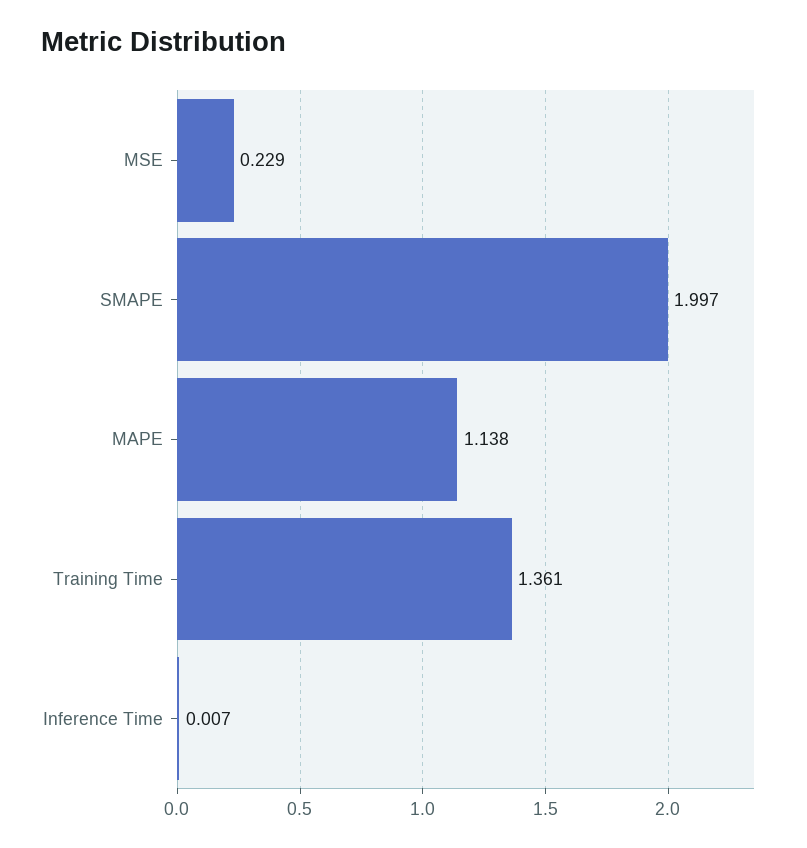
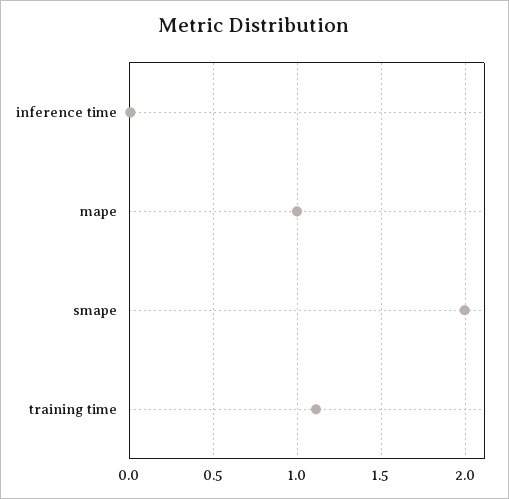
MSE: 0.229 -> none
MAPE: 1.138 -> 1
Training Time: 1.361 -> 1.1

